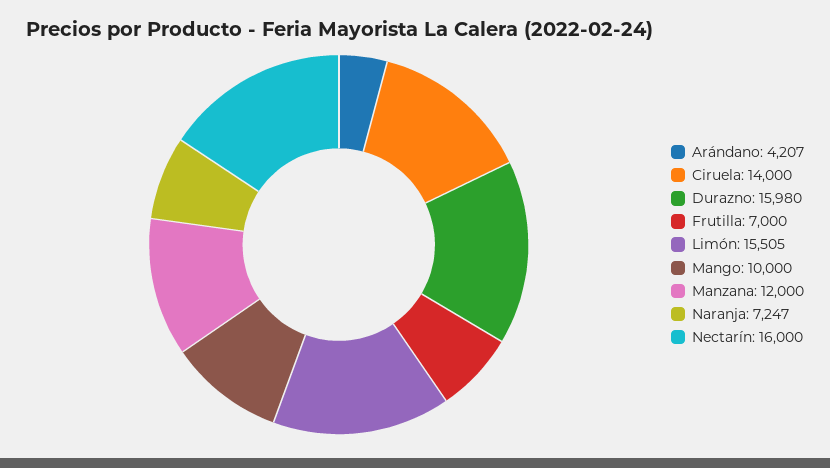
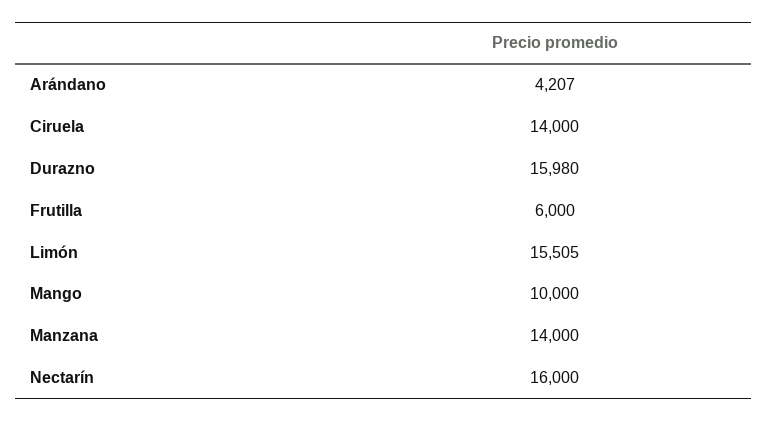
Frutilla: 7000 -> 6000
Manzana: 12000 -> 14000
Naranja: 7247 -> none

